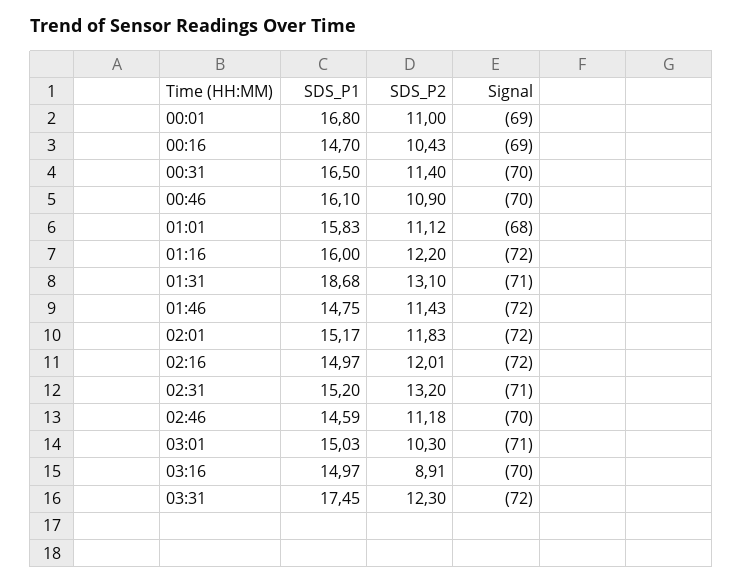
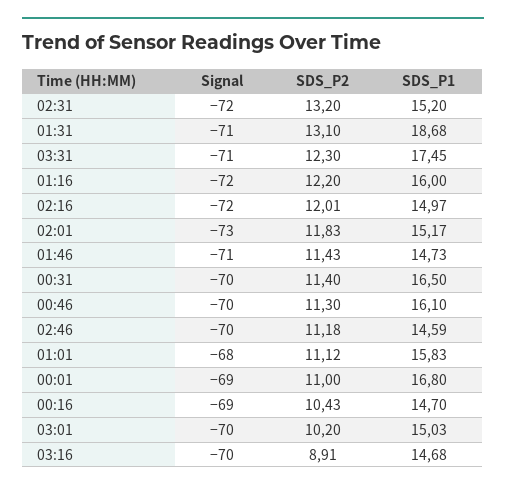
SDS_P2, 00:46: 10.9 -> 11.3
SDS_P1, 01:46: 14.75 -> 14.73
Signal, 01:46: -72 -> -71
Signal, 02:01: -72 -> -73
Signal, 02:31: -71 -> -72
SDS_P2, 03:01: 10.3 -> 10.2
Signal, 03:01: -71 -> -70
SDS_P1, 03:16: 14.97 -> 14.68
Signal, 03:31: -72 -> -71

